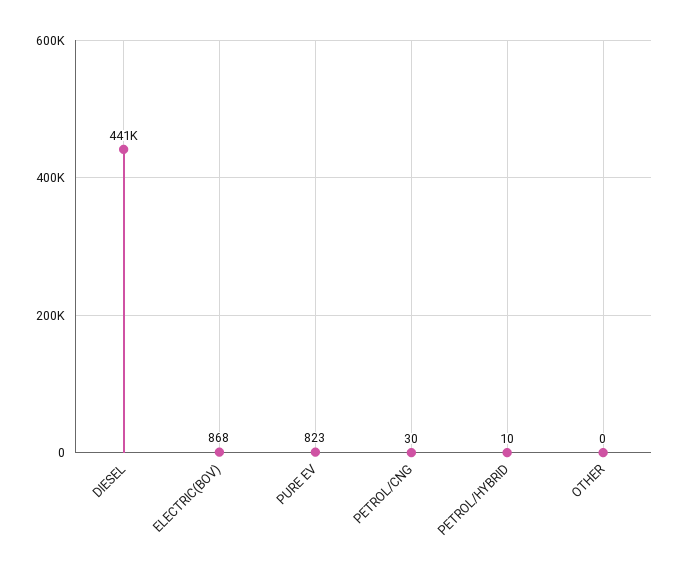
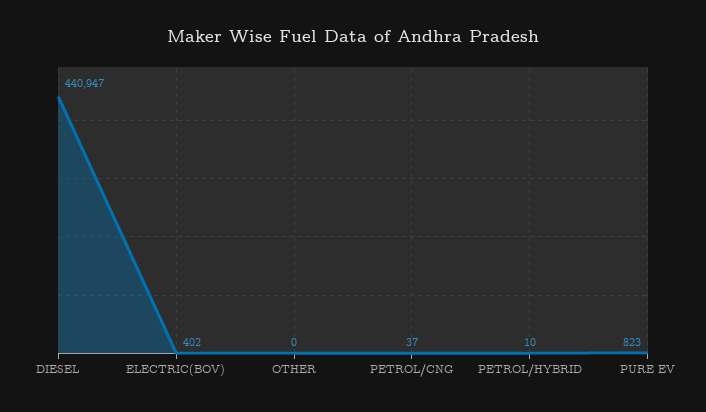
ELECTRIC(BOV): 868 -> 402
PETROL/CNG: 30 -> 37

